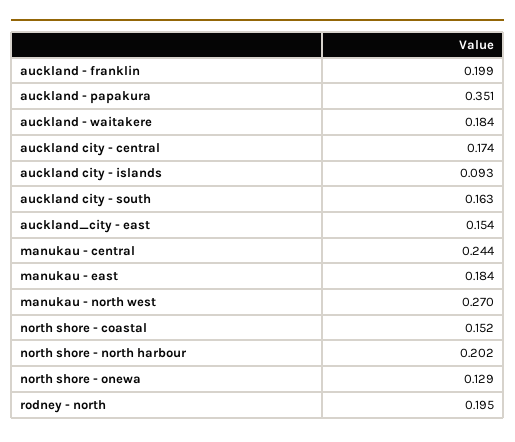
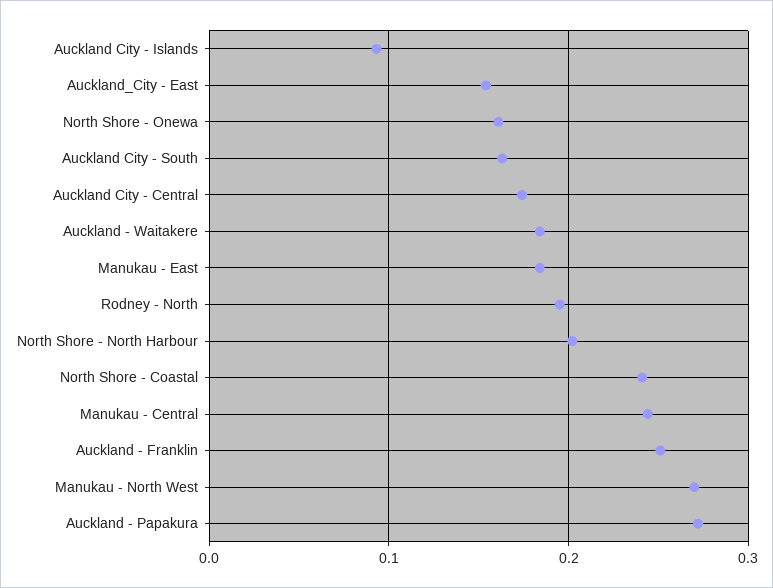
auckland - franklin: 0.199 -> 0.25
auckland - papakura: 0.351 -> 0.27
north shore - coastal: 0.152 -> 0.24
north shore - onewa: 0.129 -> 0.16

